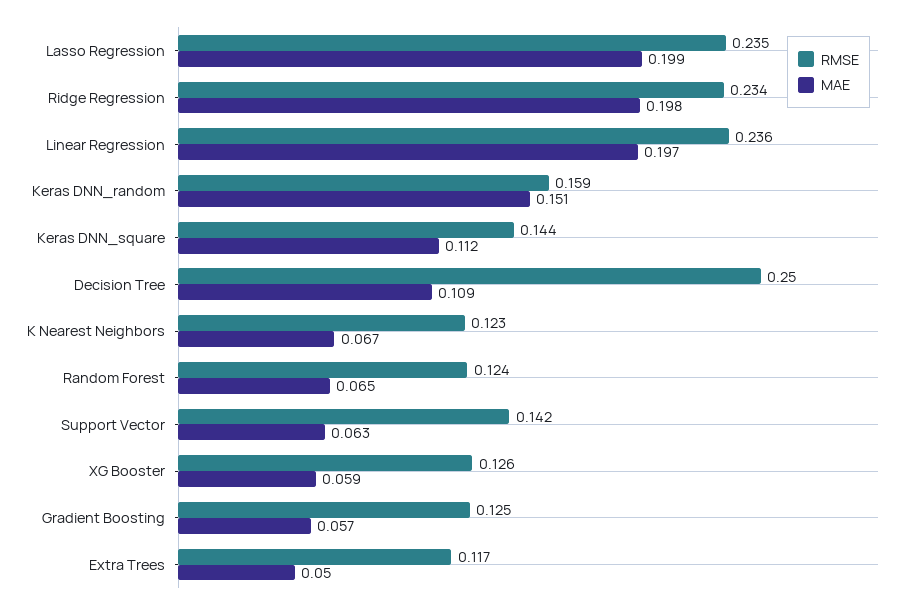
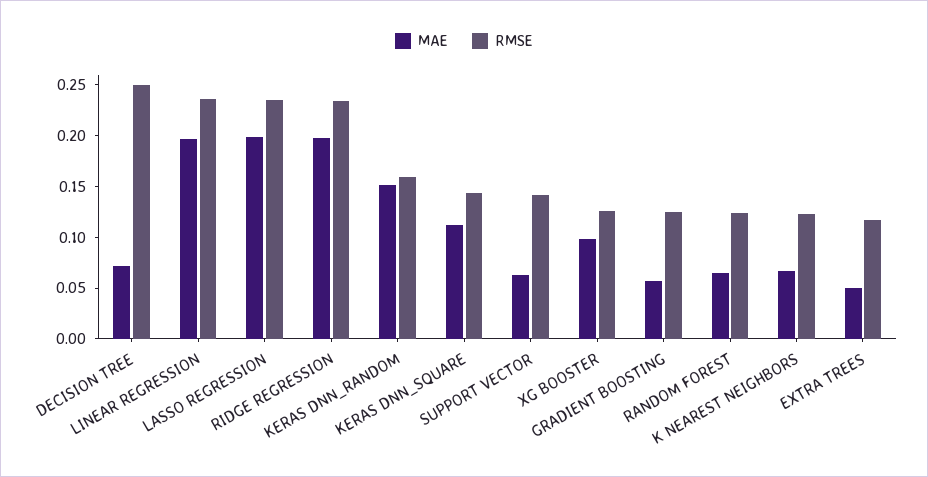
MAE, Decision Tree: 0.109 -> 0.07
MAE, XG Booster: 0.059 -> 0.1

